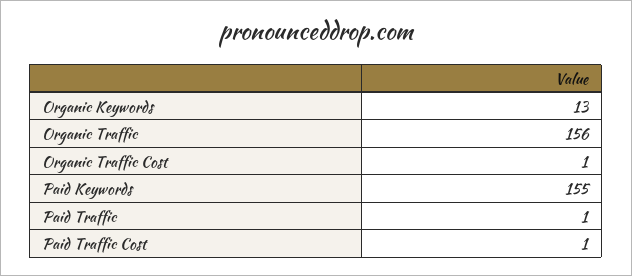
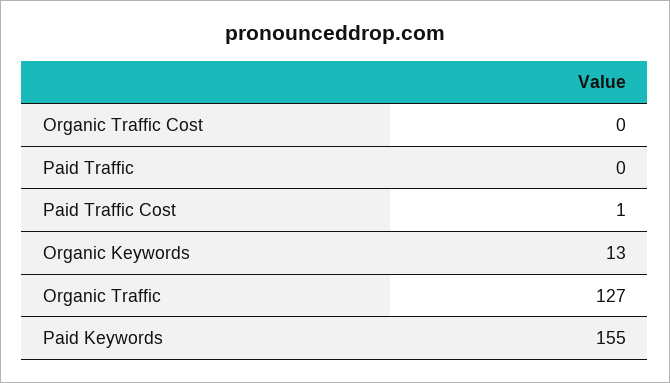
Organic Traffic: 156 -> 127
Organic Traffic Cost: 1 -> 0
Paid Traffic: 1 -> 0

